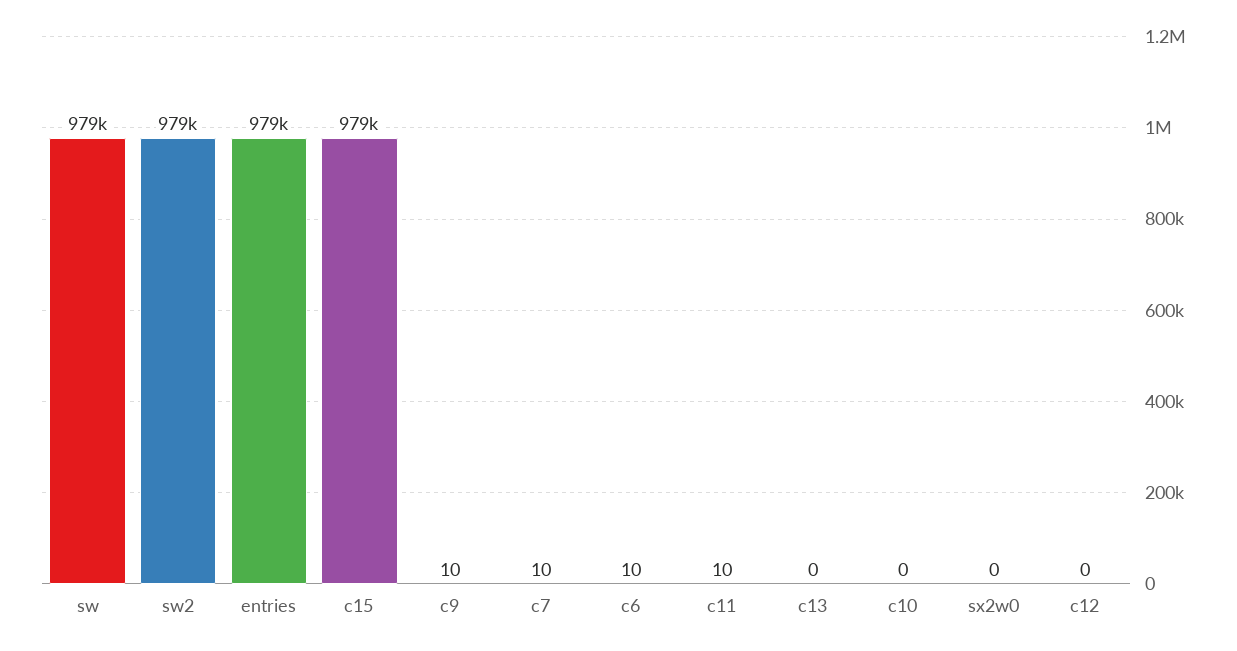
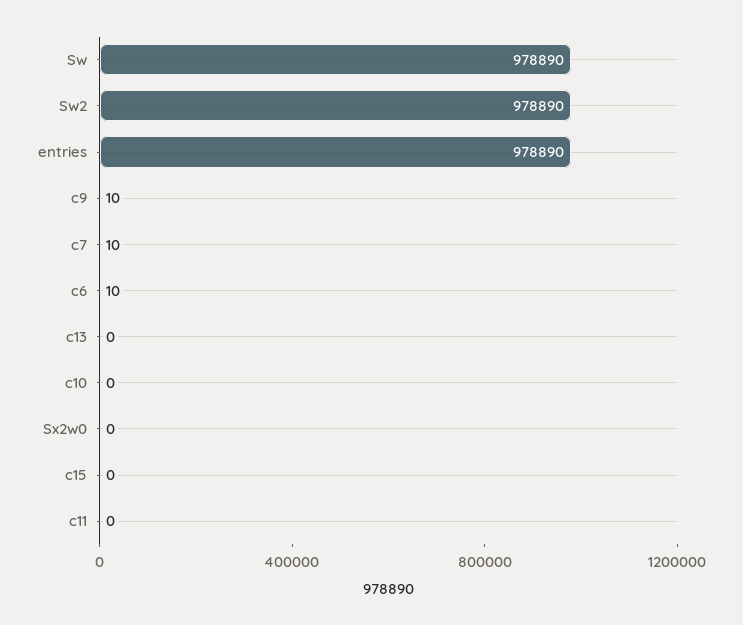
c15: 979000 -> 0
c11: 10 -> 0
c12: 0 -> none

